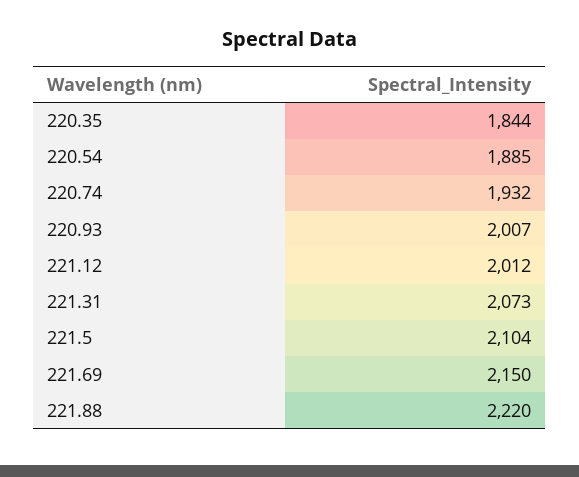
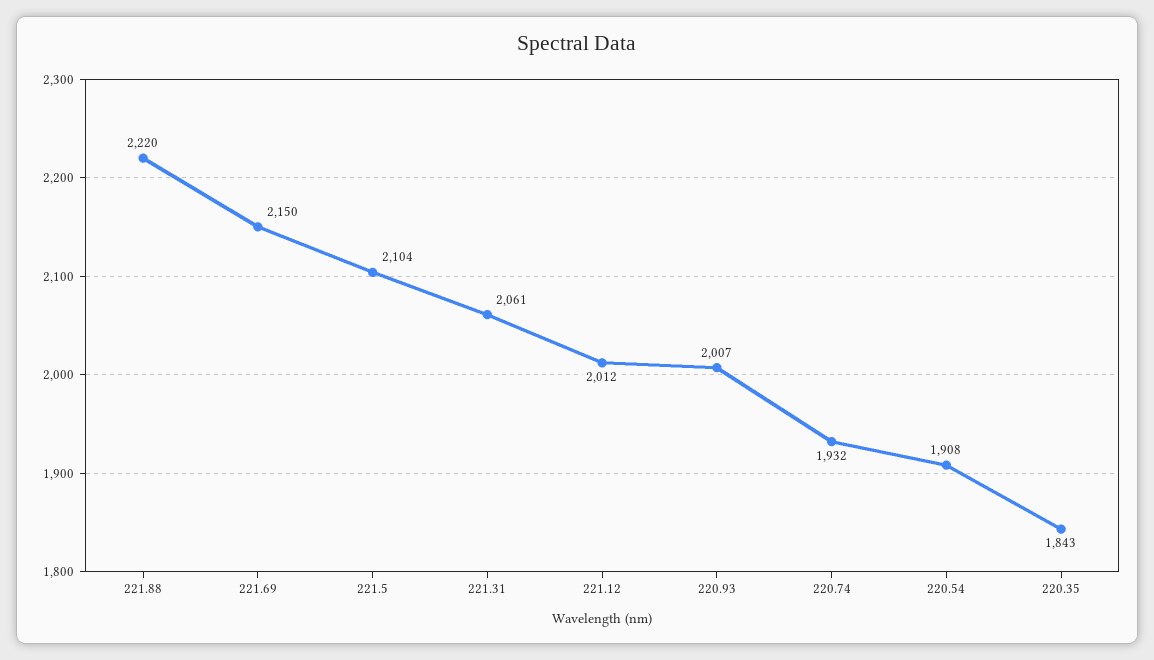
220.35: 1844 -> 1843
220.54: 1885 -> 1908
221.31: 2073 -> 2061

